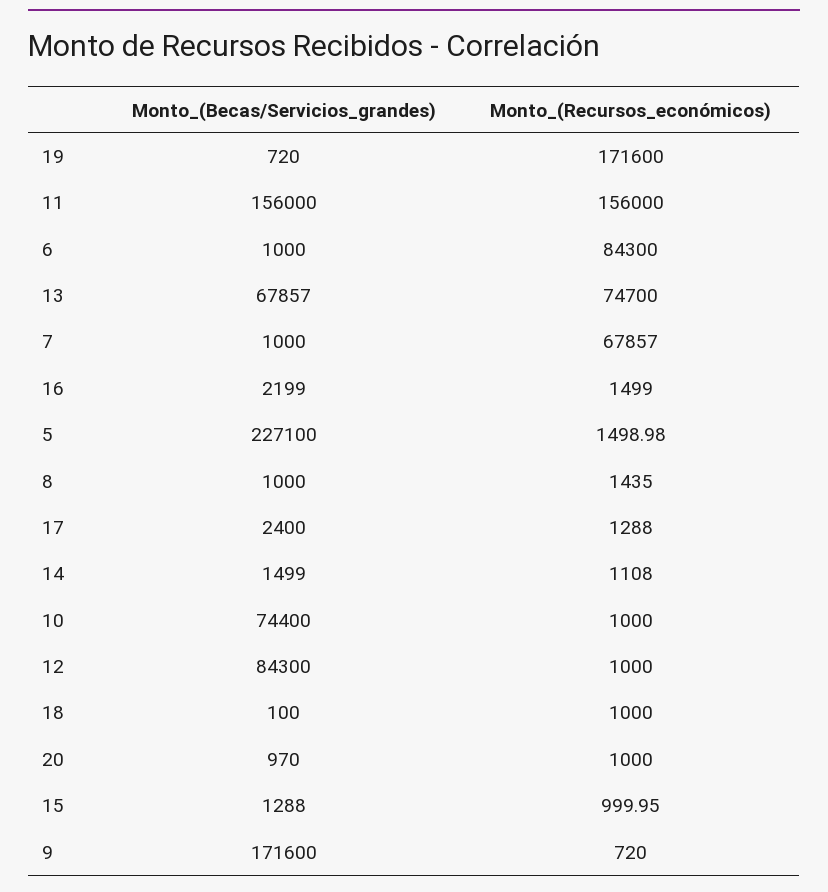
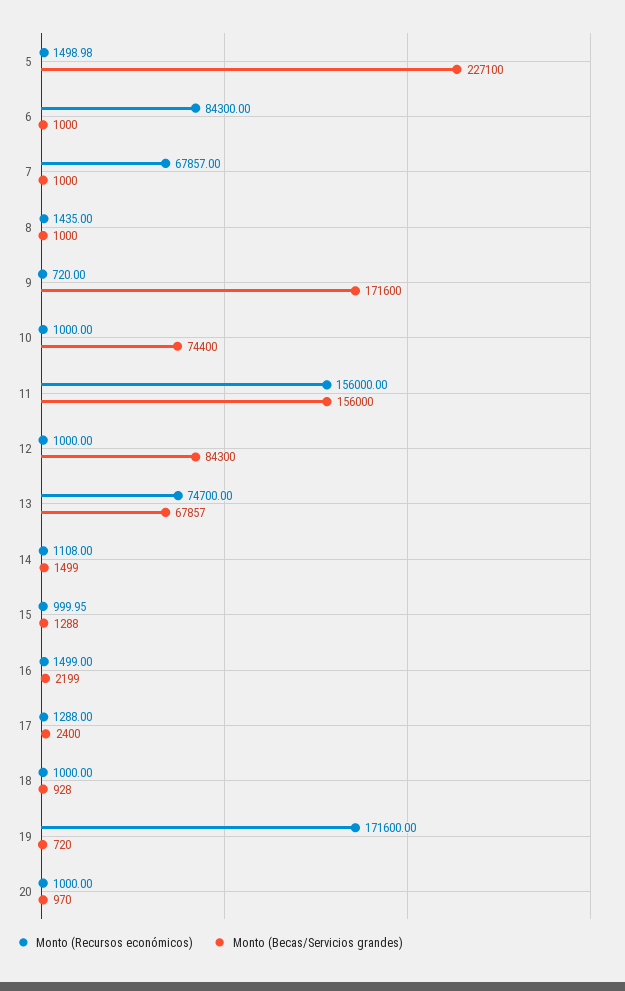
Monto_(Becas/Servicios_grandes), 18: 100 -> 928

